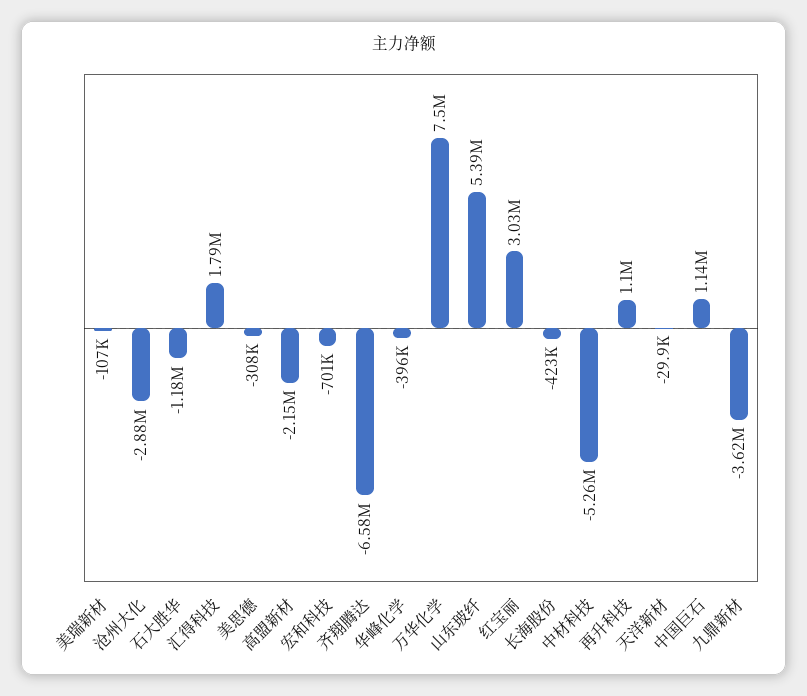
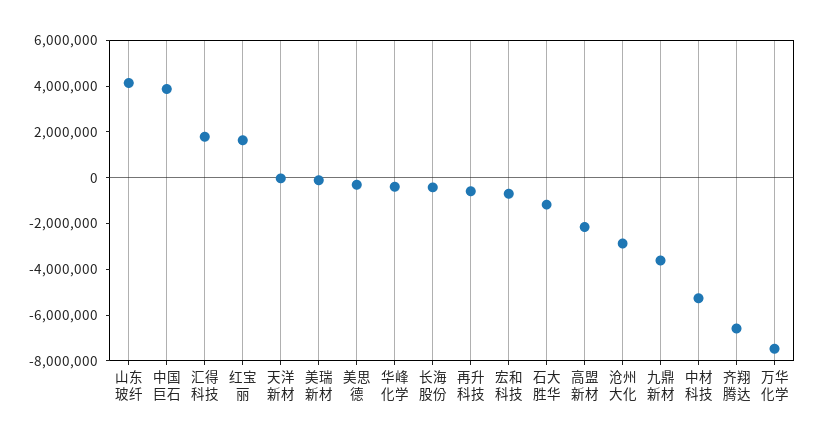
万华化学: 7500000 -> -7500000
山东玻纤: 5390000 -> 4000000
红宝丽: 3030000 -> 1500000
再升科技: 1100000 -> -500000
中国巨石: 1140000 -> 4000000

